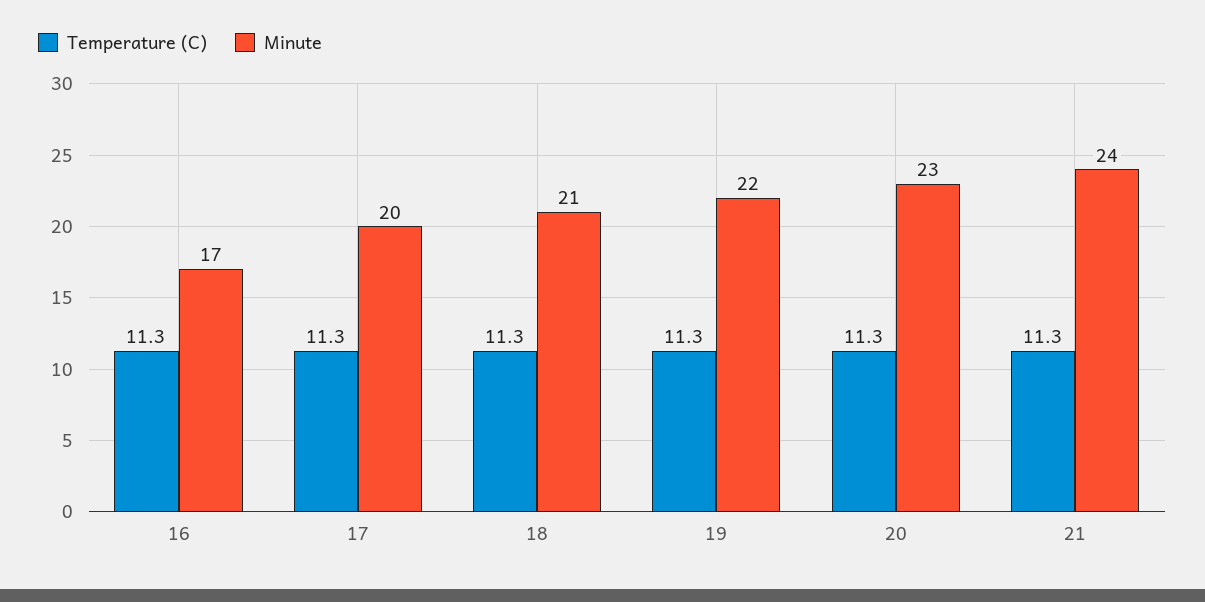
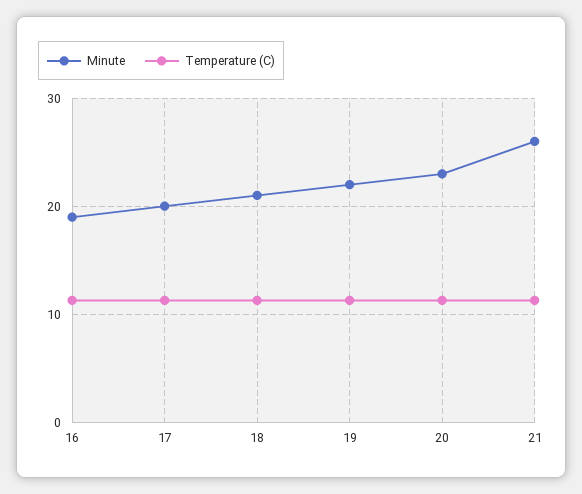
Minute, 16: 17 -> 19
Minute, 21: 24 -> 26

